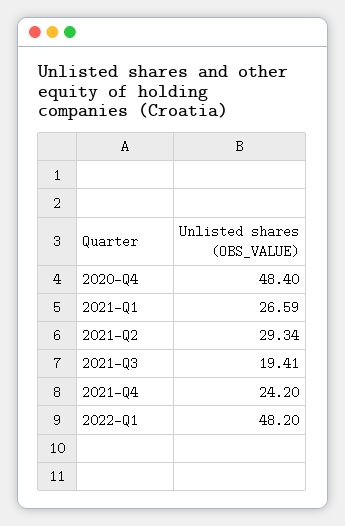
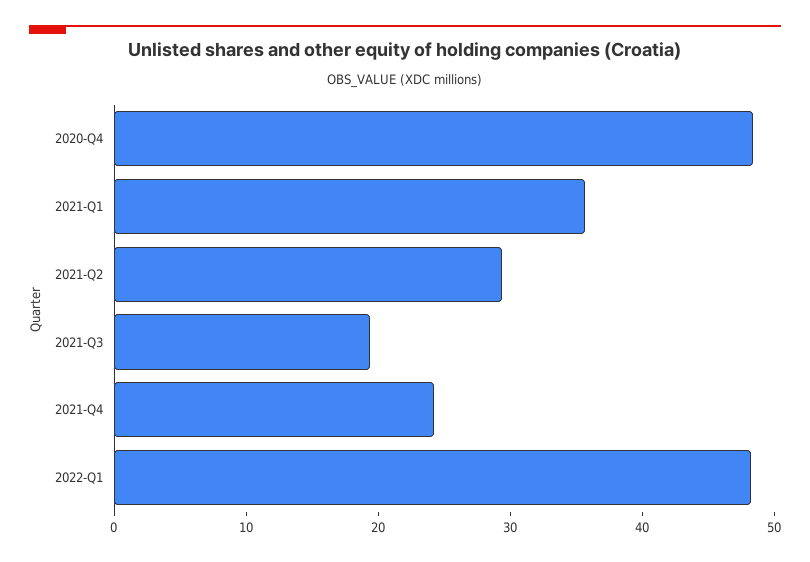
2021-Q1: 26.59 -> 36

